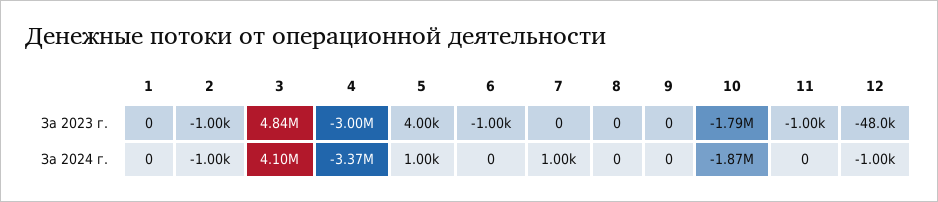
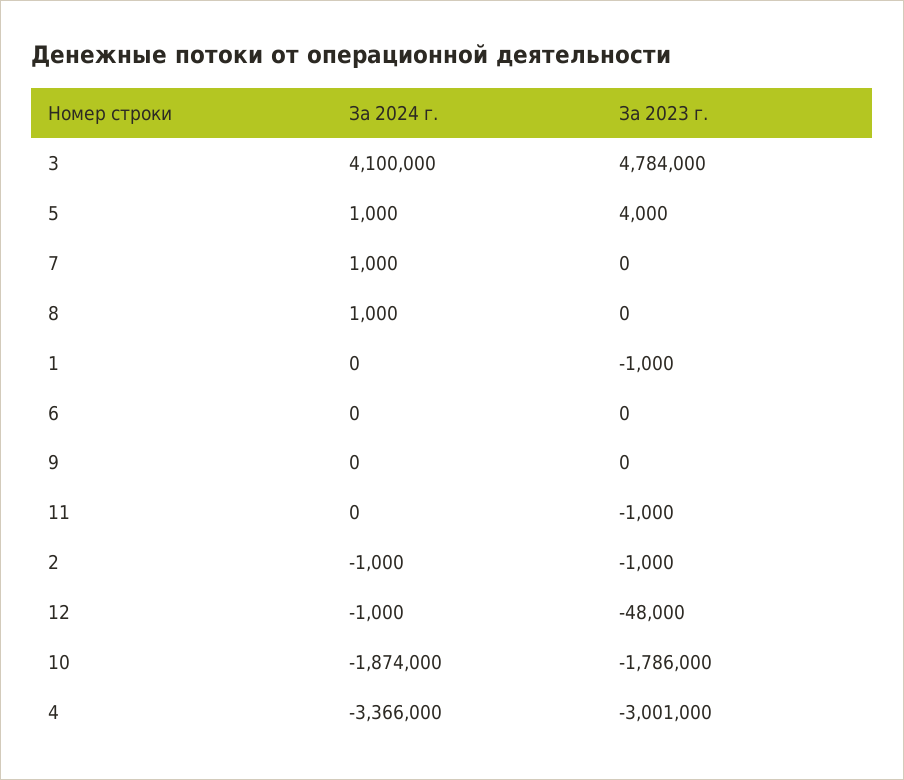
1, За 2023 г.: 0 -> -1000
3, За 2023 г.: 4840000 -> 4784000
6, За 2023 г.: -1000 -> 0
8, За 2024 г.: 0 -> 1000

